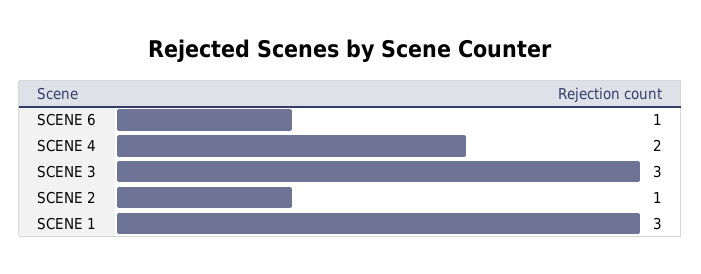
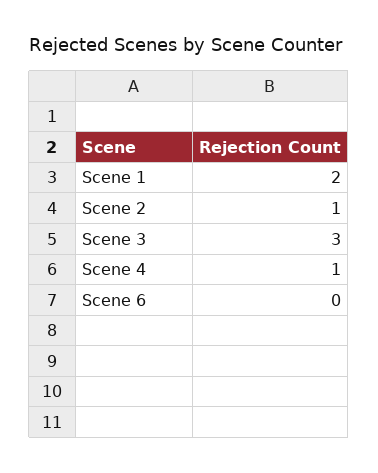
SCENE 6: 1 -> 0
SCENE 4: 2 -> 1
SCENE 1: 3 -> 2

